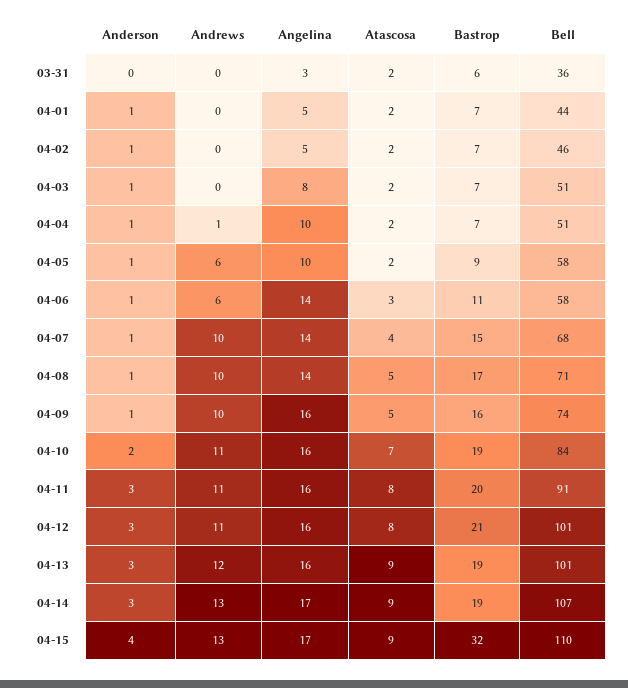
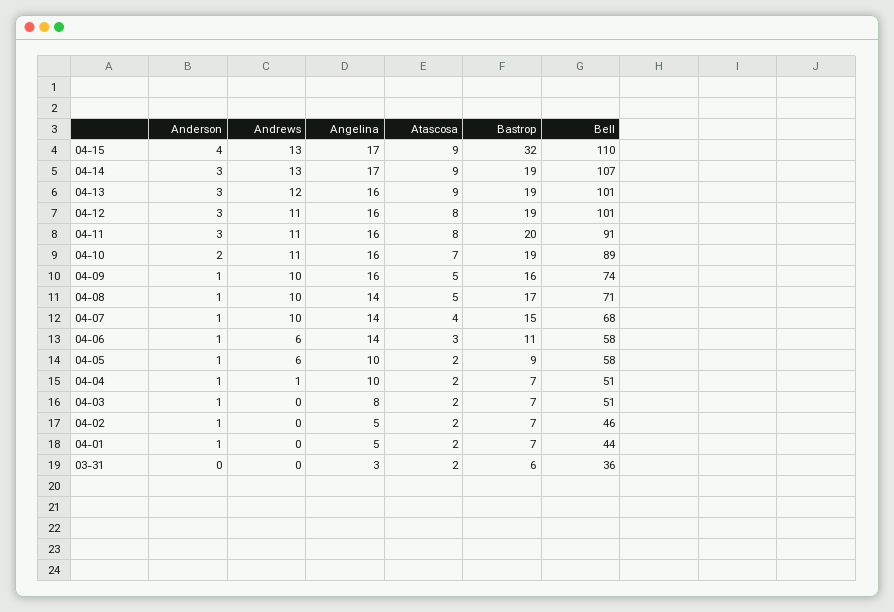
Bell, 04-10: 84 -> 89
Bastrop, 04-12: 21 -> 19

